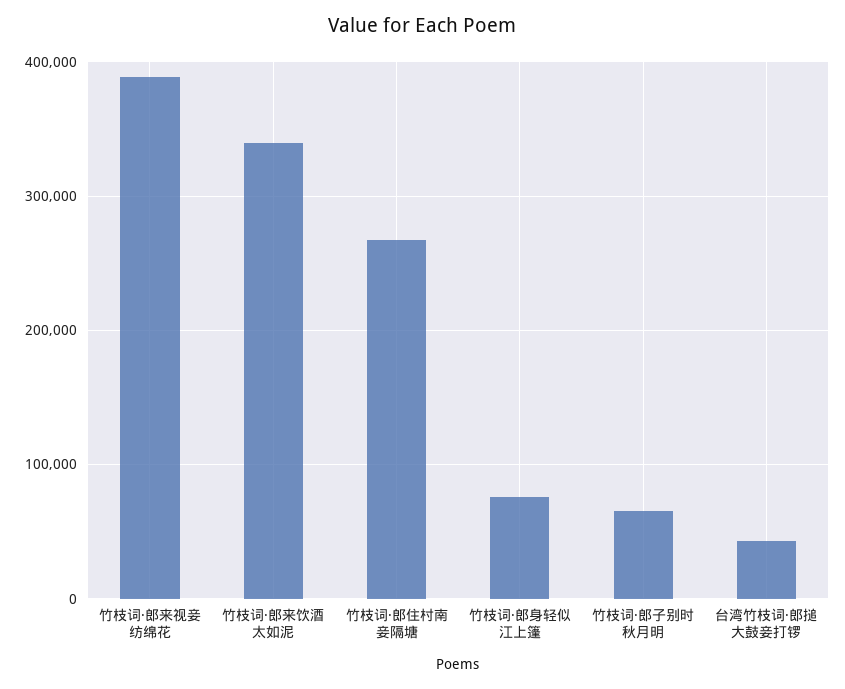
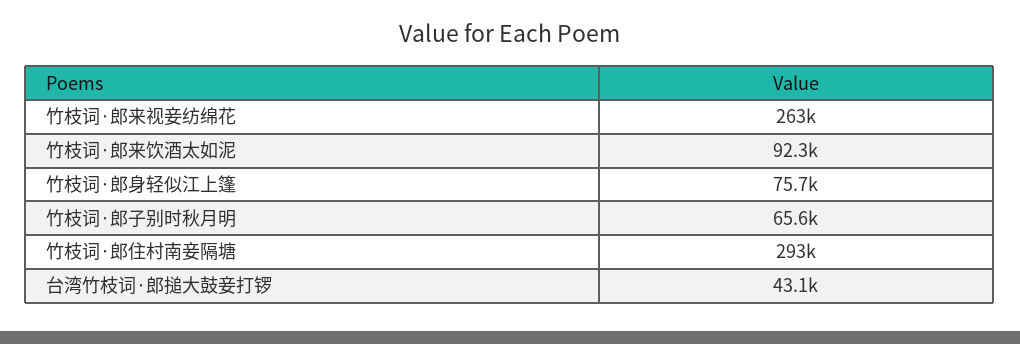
竹枝词·郎来视妾纺绵花: 390000 -> 263000
竹枝词·郎来饮酒太如泥: 340000 -> 92300
竹枝词·郎住村南妾隔塘: 270000 -> 293000

